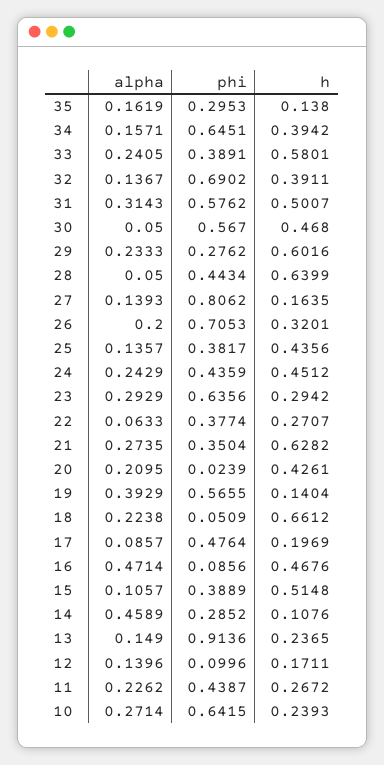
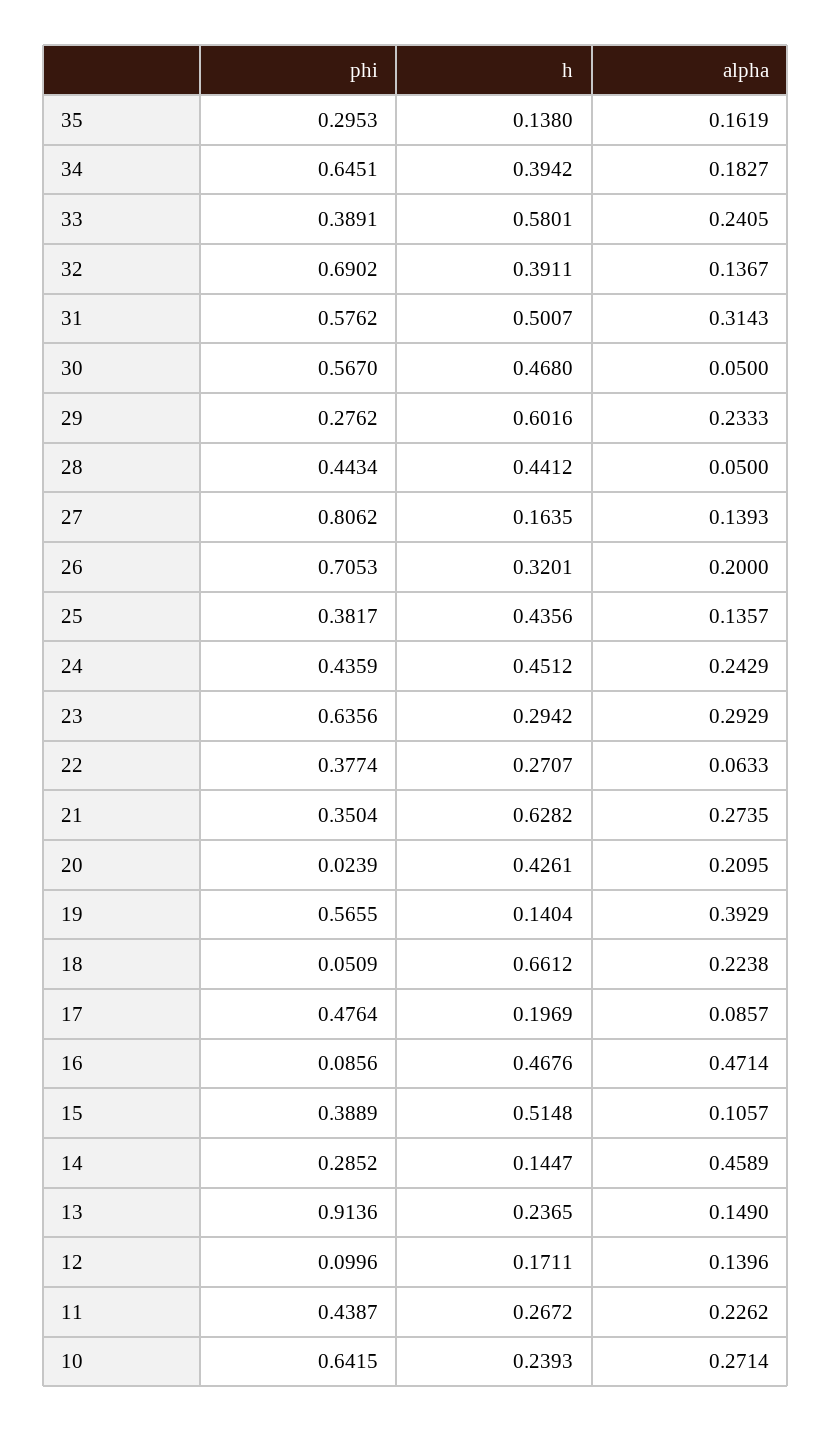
alpha, 34: 0.1571 -> 0.1827
h, 28: 0.6399 -> 0.4412
h, 14: 0.1076 -> 0.1447

